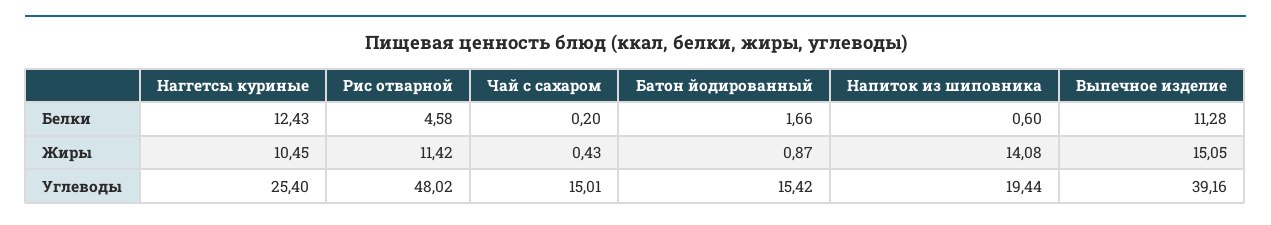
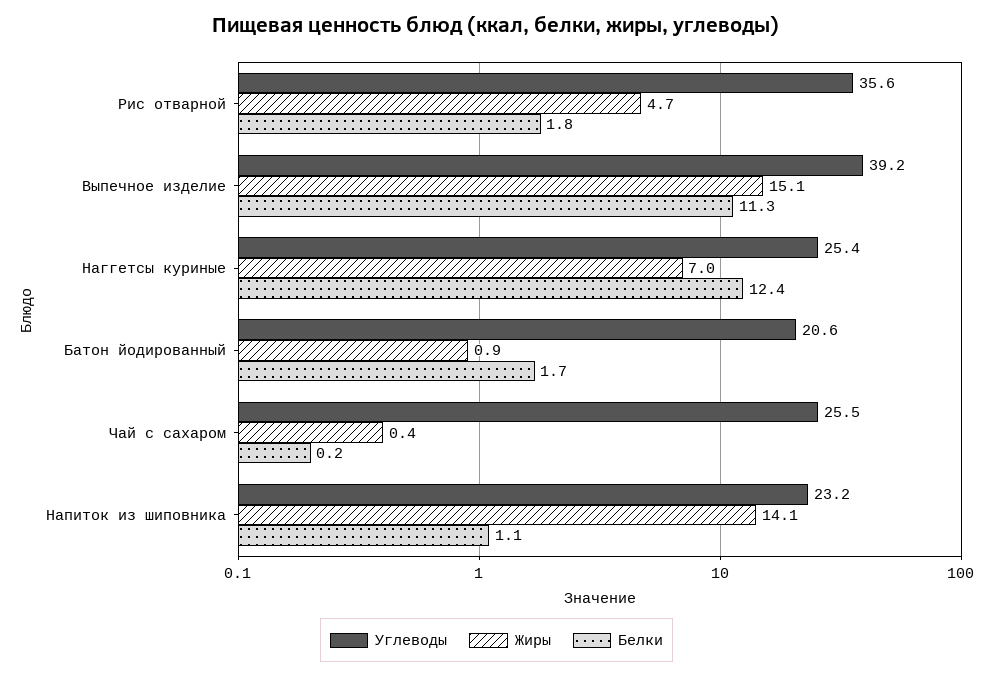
Белки, Рис отварной: 4.58 -> 1.8
Белки, Напиток из шиповника: 0.6 -> 1.1
Жиры, Наггетсы куриные: 10.45 -> 7
Жиры, Рис отварной: 11.42 -> 4.7
Углеводы, Рис отварной: 48.02 -> 35.6
Углеводы, Чай с сахаром: 15.01 -> 25.5
Углеводы, Батон йодированный: 15.42 -> 20.6
Углеводы, Напиток из шиповника: 19.44 -> 23.2

